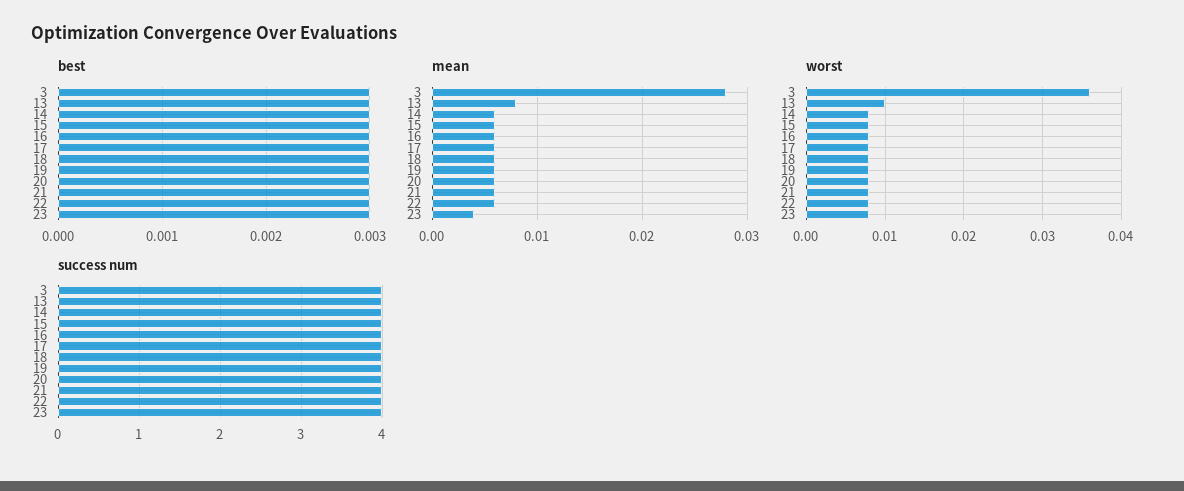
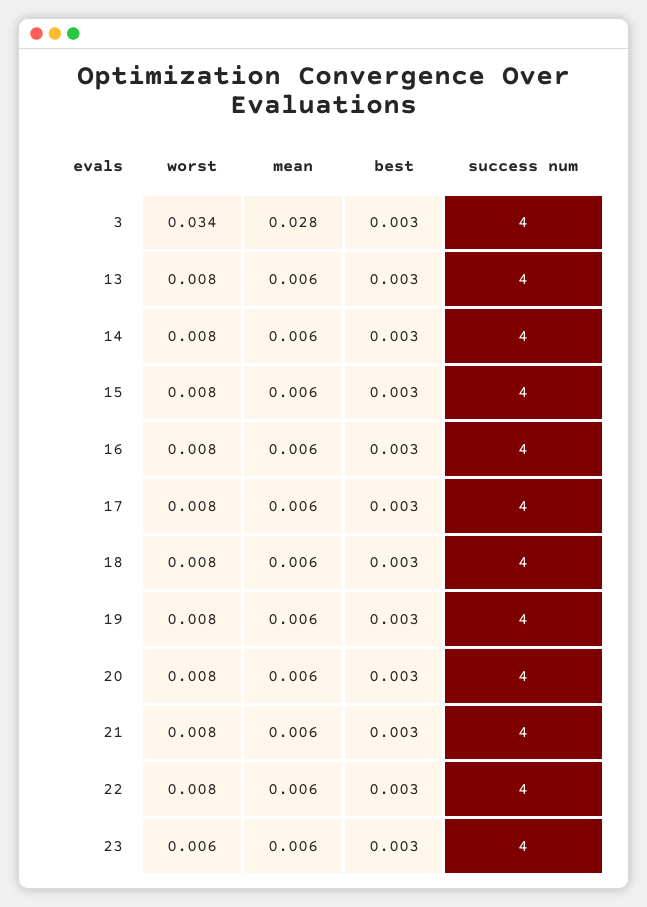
mean, 13: 0.008 -> 0.006
mean, 23: 0.004 -> 0.006
worst, 3: 0.036 -> 0.034
worst, 13: 0.01 -> 0.008
worst, 23: 0.008 -> 0.006

